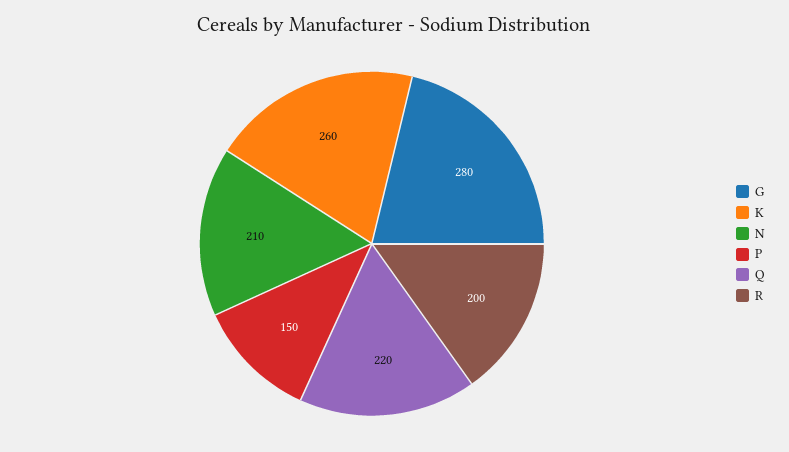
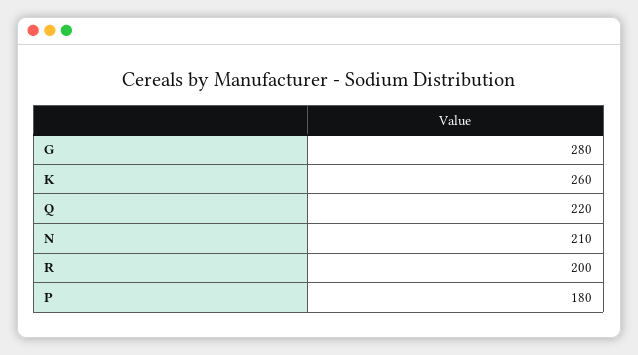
P: 150 -> 180

